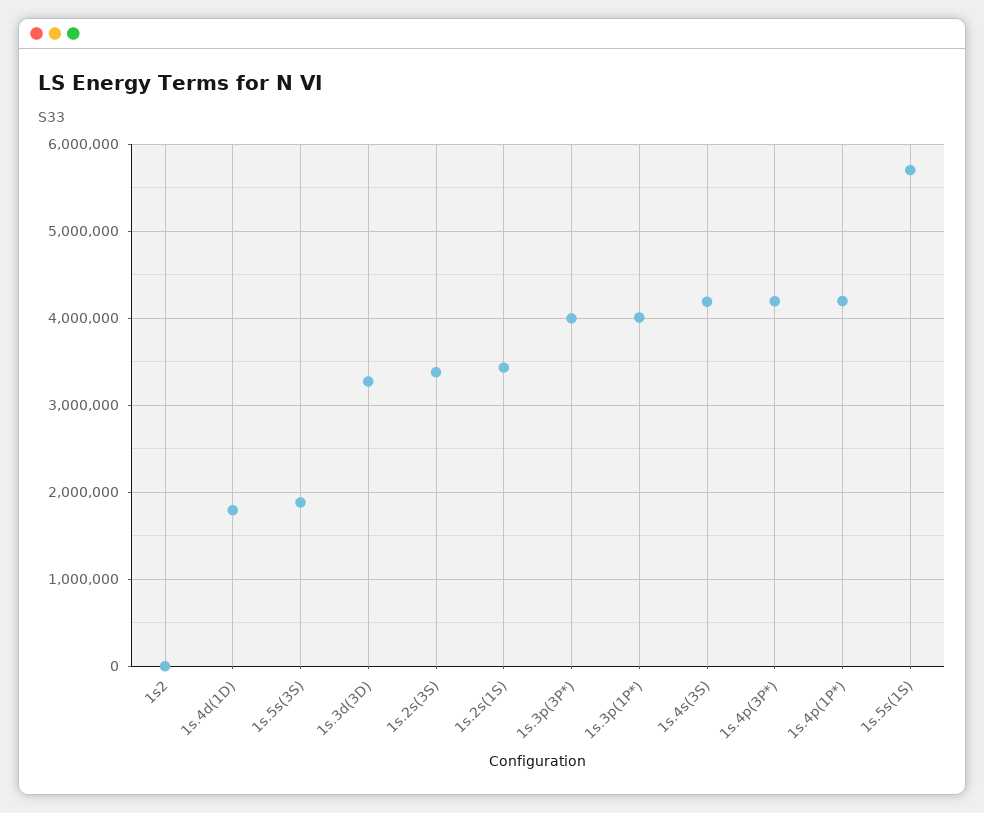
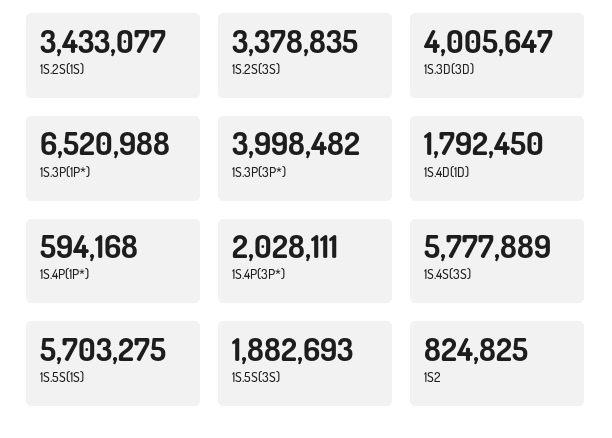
1s2: 0 -> 824825
1s.3d(3D): 3300000 -> 4005647
1s.3p(1P*): 4000000 -> 6520988
1s.4s(3S): 4200000 -> 5777889
1s.4p(3P*): 4200000 -> 2028111
1s.4p(1P*): 4200000 -> 594168

